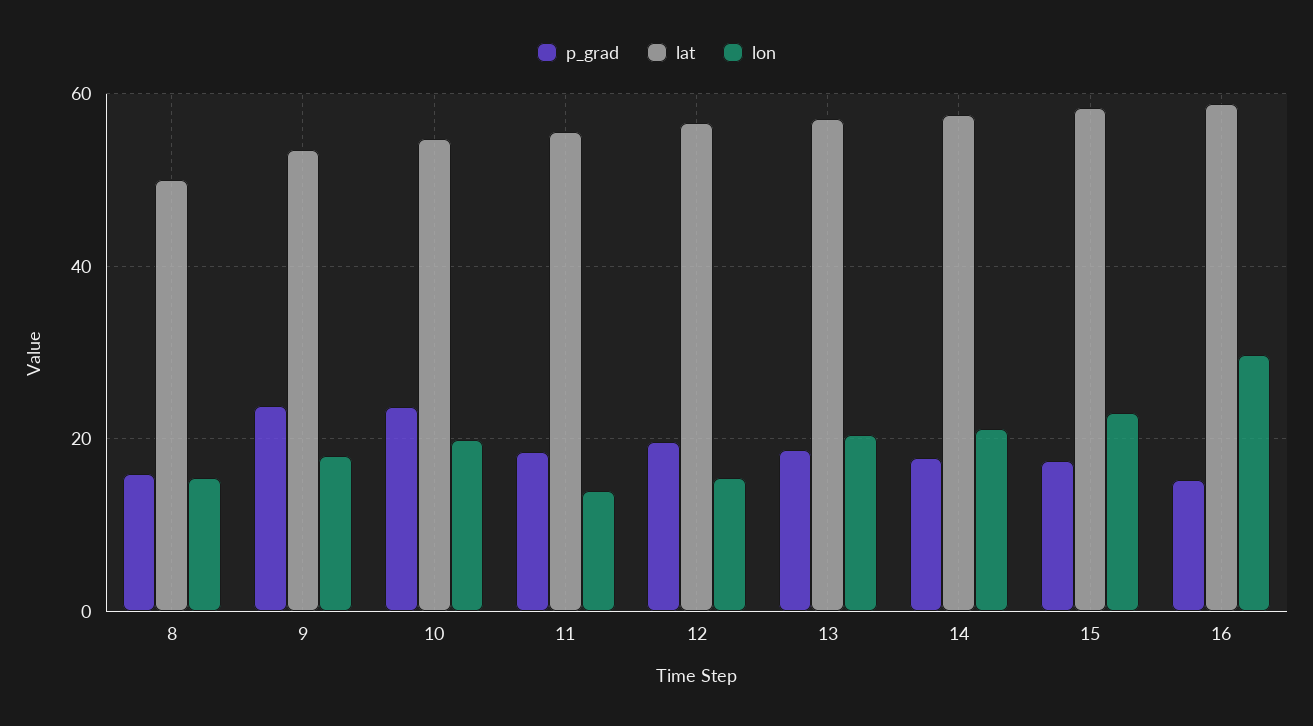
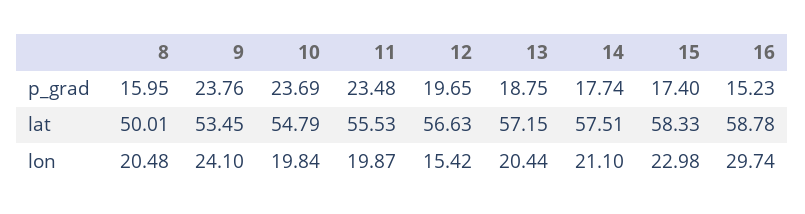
lon, 8: 16 -> 20.48
lon, 9: 18 -> 24.1
p_grad, 11: 18 -> 23.48
lon, 11: 14 -> 19.87

